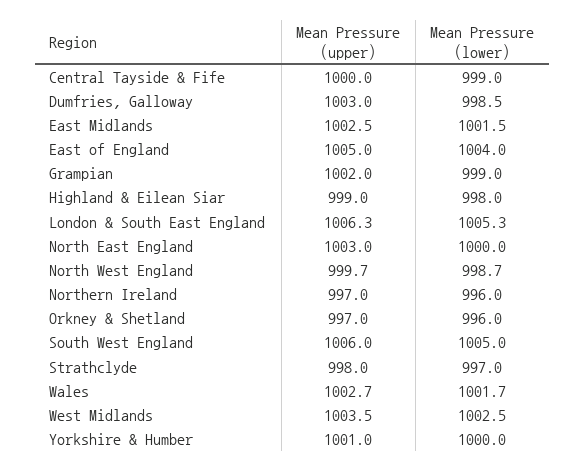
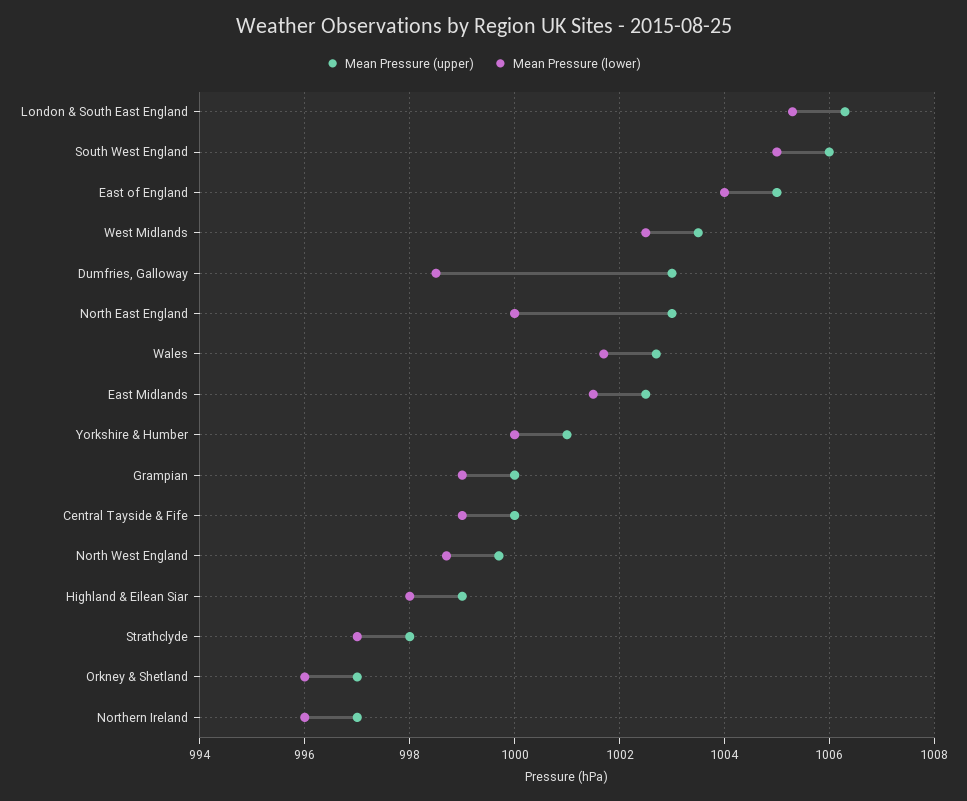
Mean Pressure (upper), Grampian: 1002 -> 1000

